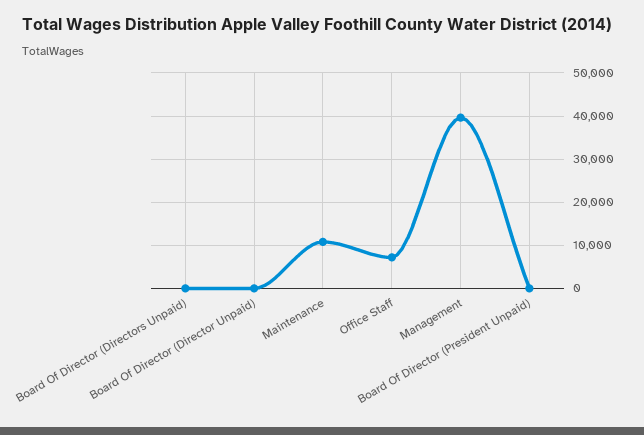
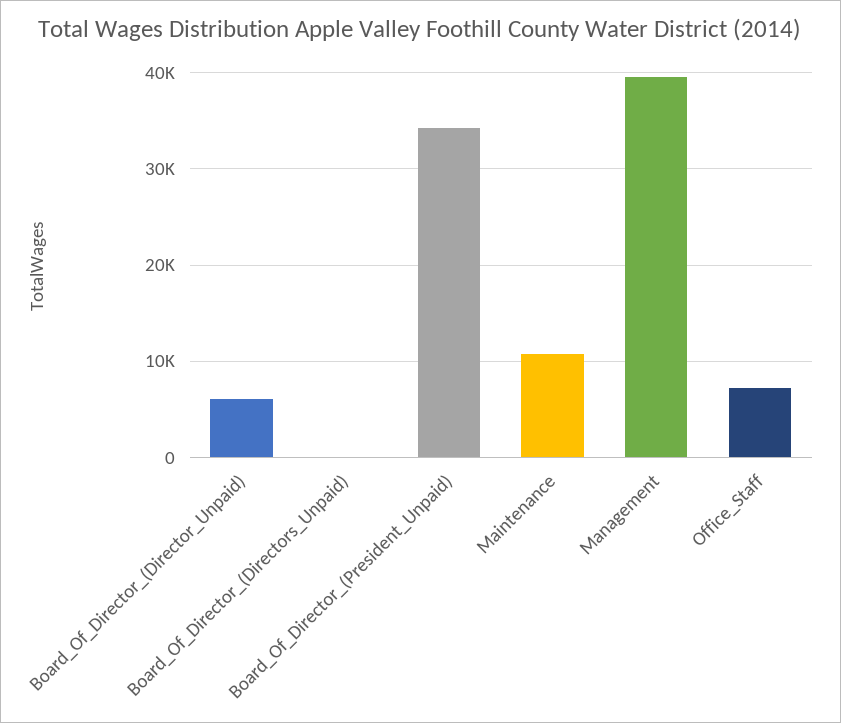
Board Of Director (Director Unpaid): 0 -> 6000
Board Of Director (President Unpaid): 0 -> 34000

